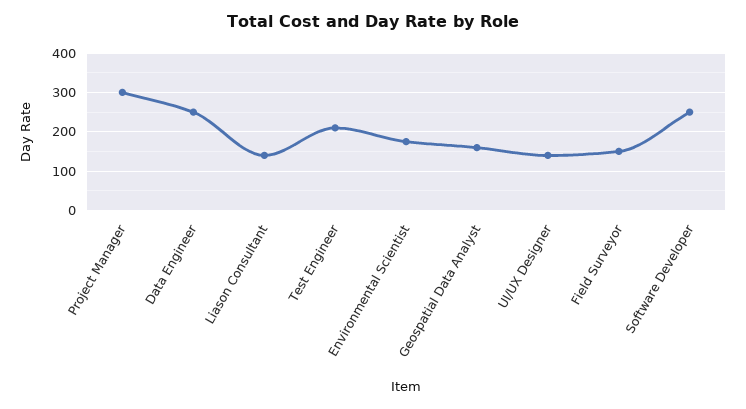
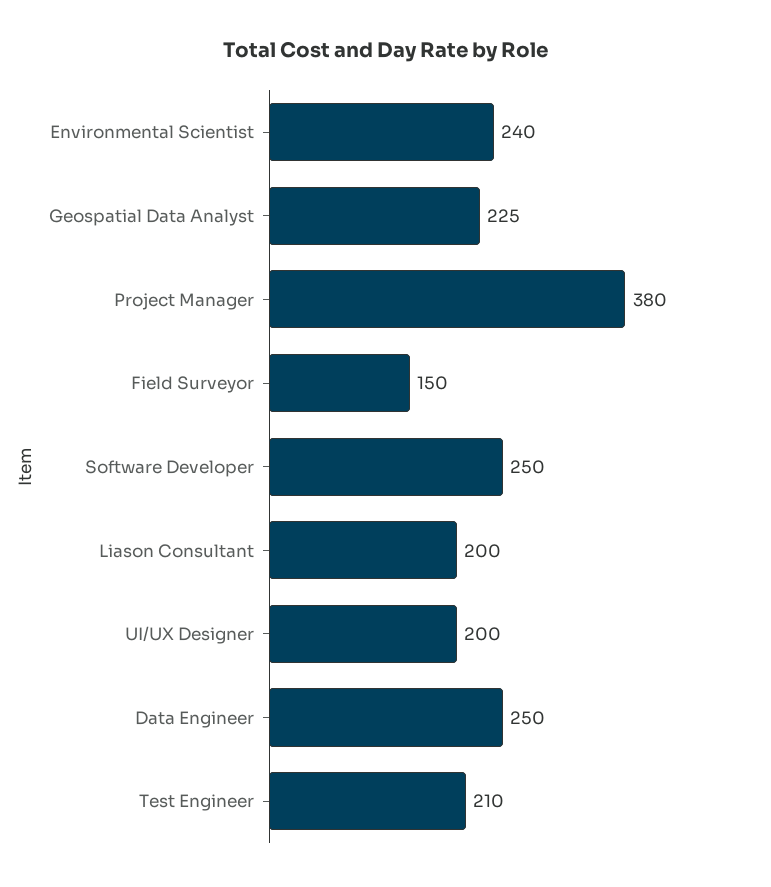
Project Manager: 300 -> 380
Liason Consultant: 140 -> 200
Environmental Scientist: 180 -> 240
Geospatial Data Analyst: 160 -> 225
UI/UX Designer: 140 -> 200

